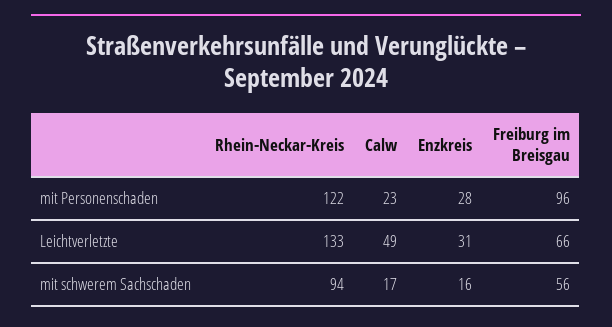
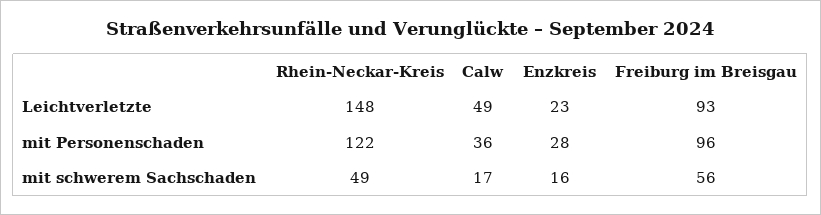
Calw, mit Personenschaden: 23 -> 36
Rhein-Neckar-Kreis, Leichtverletzte: 133 -> 148
Enzkreis, Leichtverletzte: 31 -> 23
Freiburg im Breisgau, Leichtverletzte: 66 -> 93
Rhein-Neckar-Kreis, mit schwerem Sachschaden: 94 -> 49

